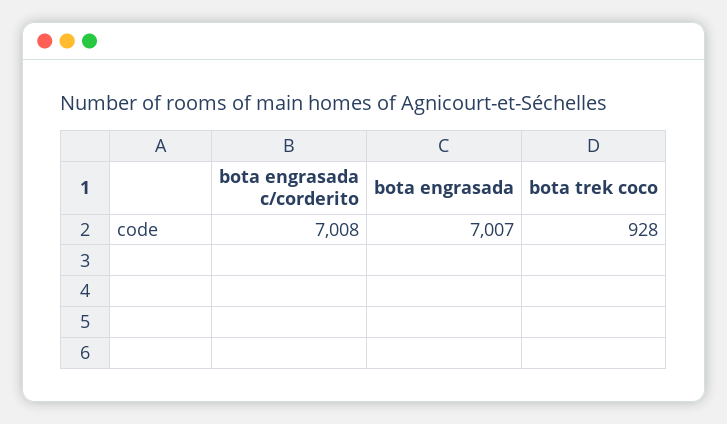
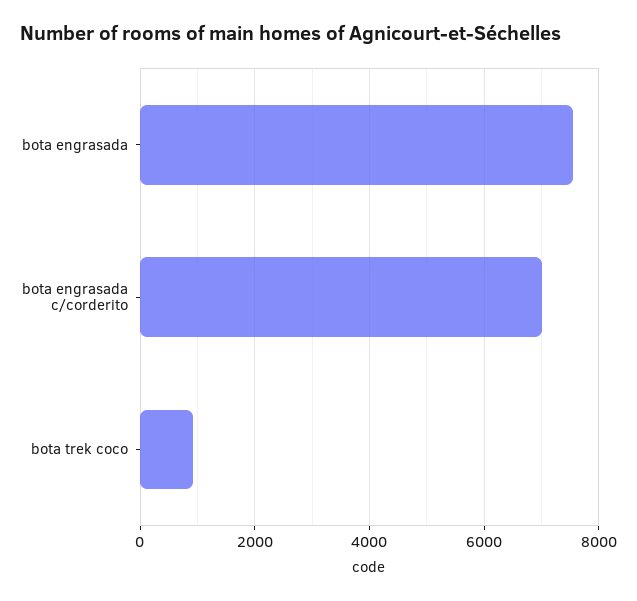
bota engrasada: 7007 -> 7600

